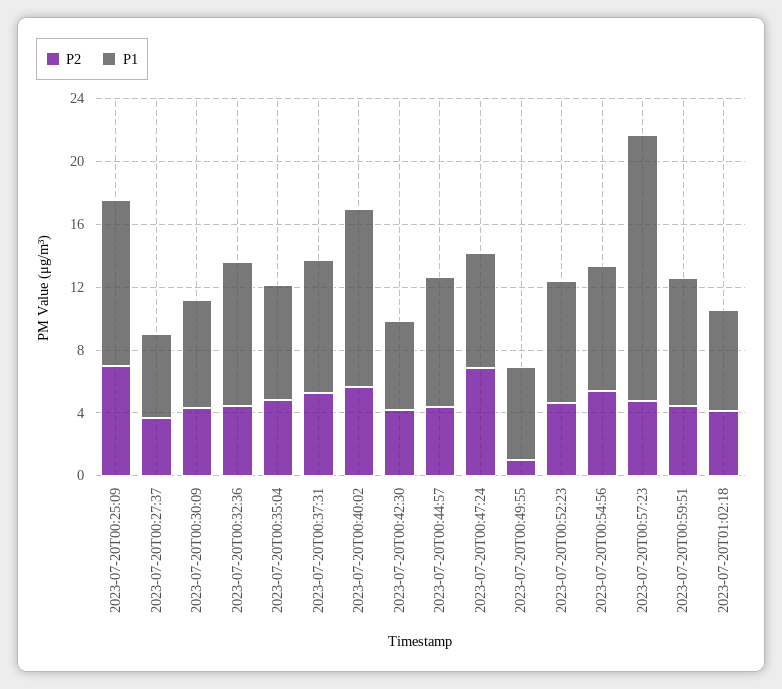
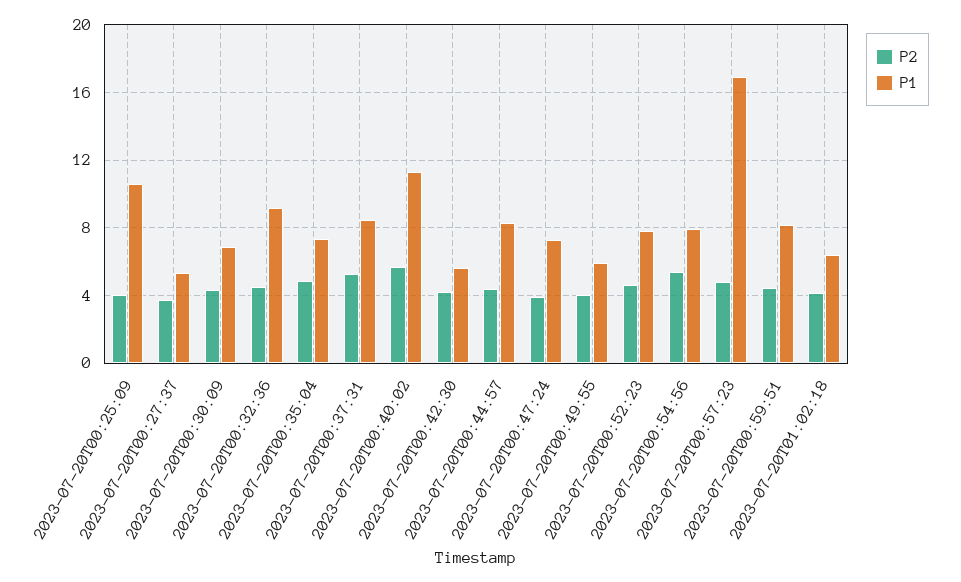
P2, 2023-07-20T00:25:09: 7 -> 4
P2, 2023-07-20T00:47:24: 7 -> 4
P2, 2023-07-20T00:49:55: 1 -> 4

